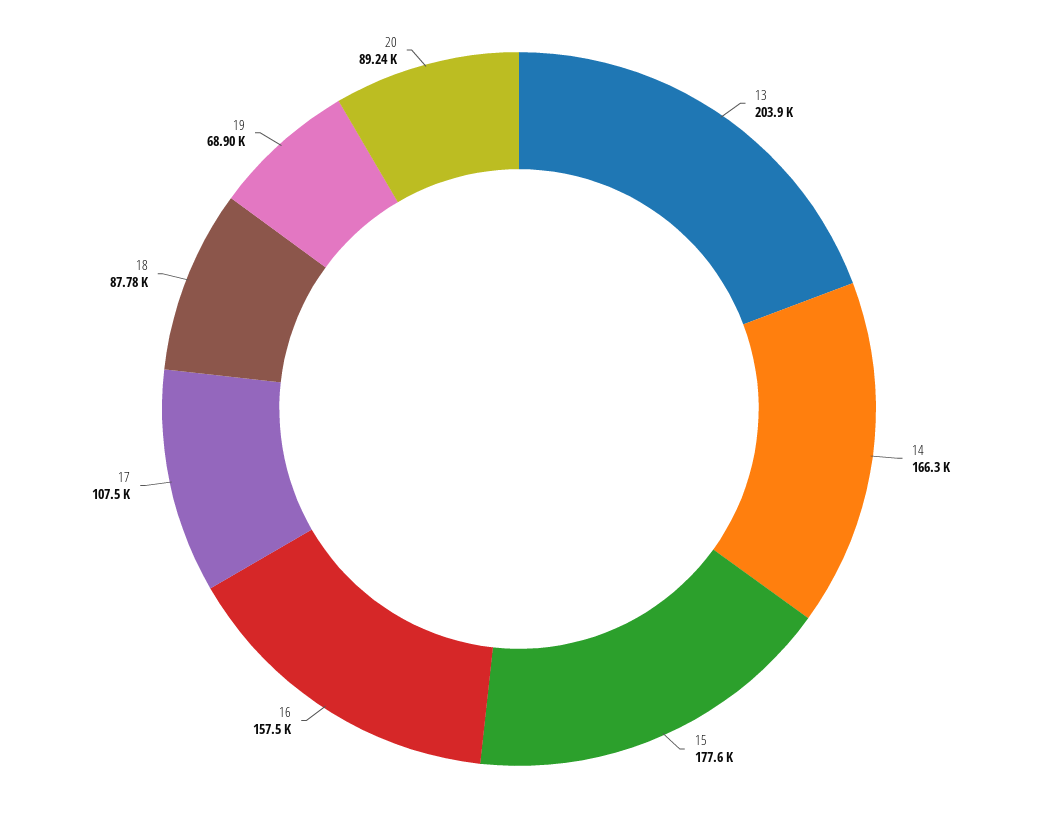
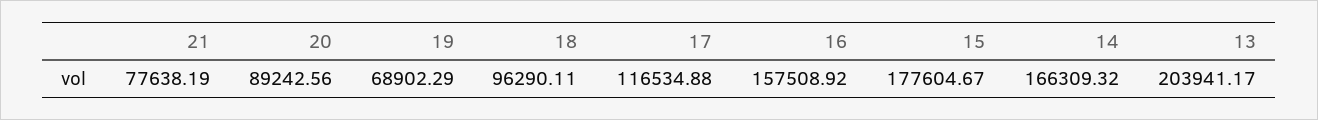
17: 107500 -> 116534.88
18: 87780 -> 96290.11
21: none -> 77638.19

